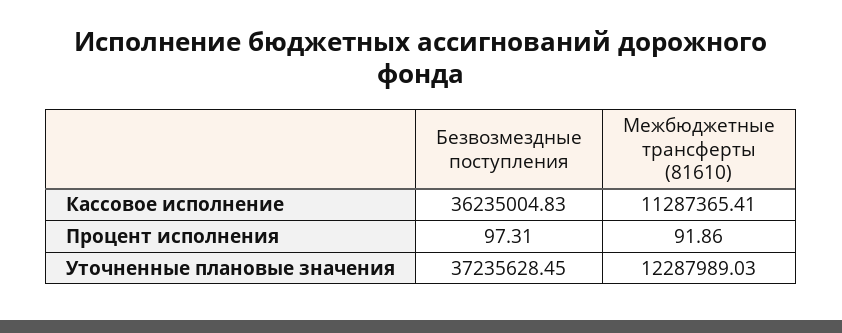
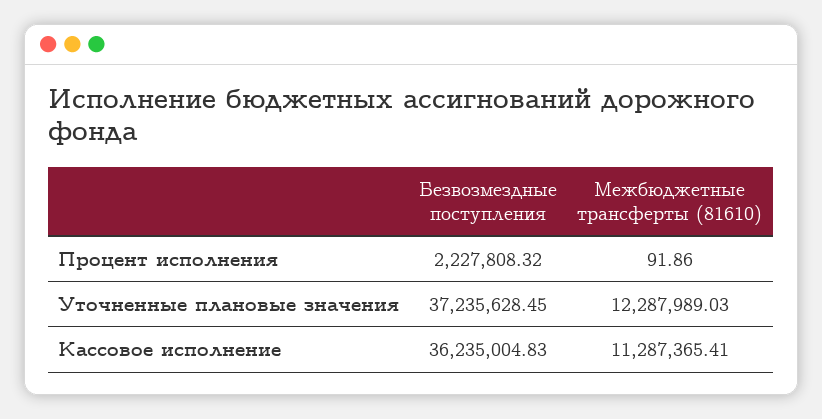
Безвозмездные поступления, Процент исполнения: 97.31 -> 2227808.32

